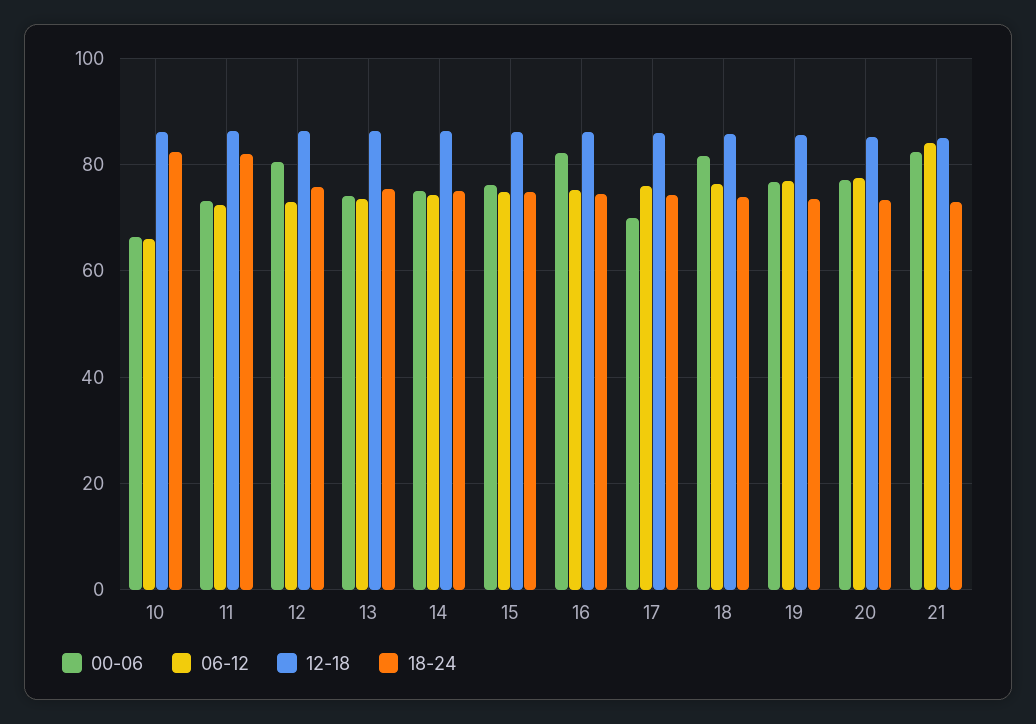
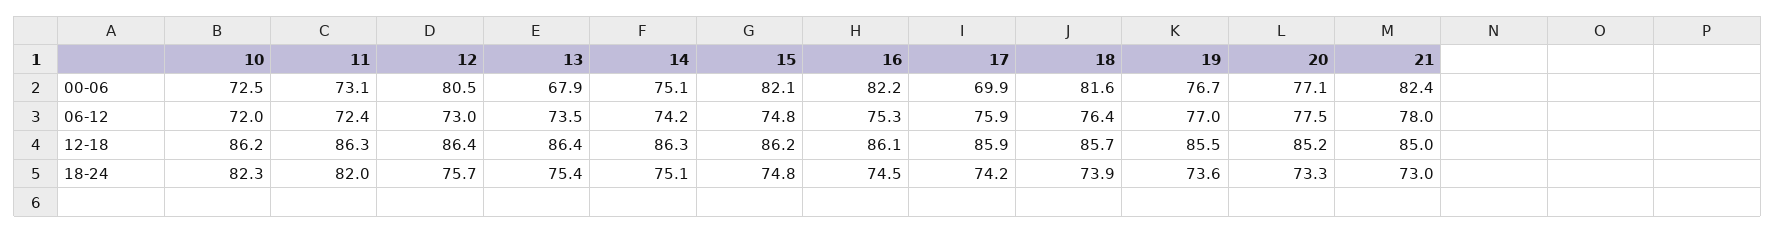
00-06, 10: 66 -> 72.5
06-12, 10: 66 -> 72
00-06, 13: 74 -> 67.9
00-06, 15: 76 -> 82.1
06-12, 21: 84 -> 78

